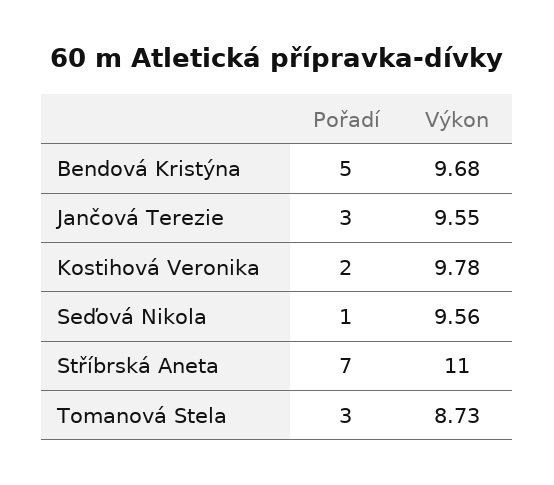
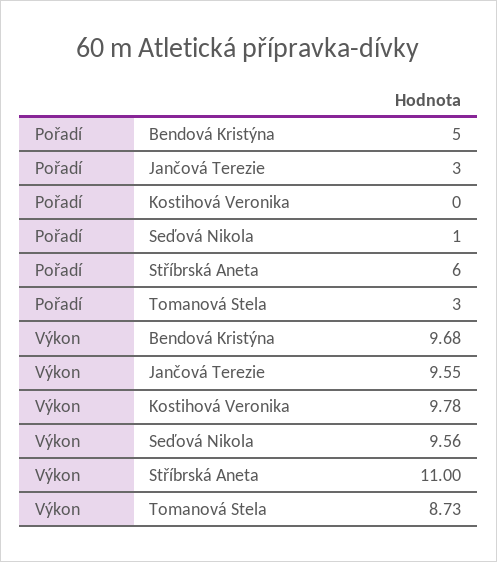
Pořadí, Kostihová Veronika: 2 -> 0
Pořadí, Stříbrská Aneta: 7 -> 6

